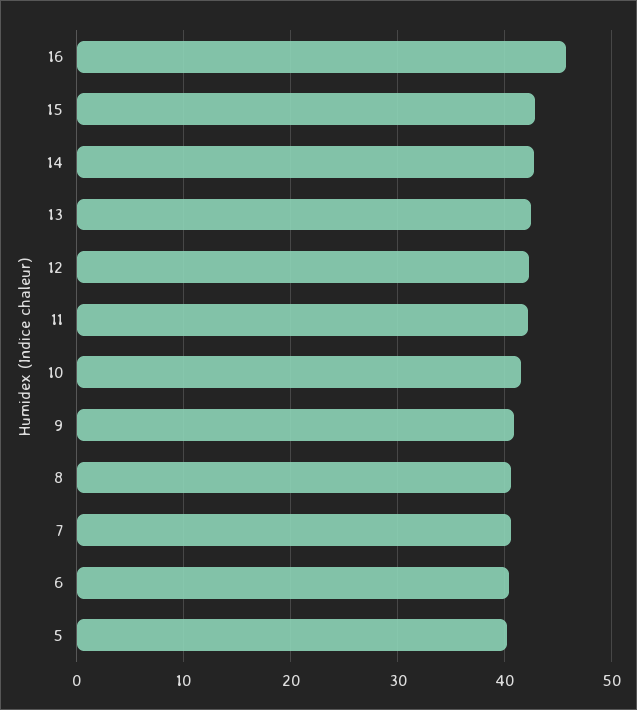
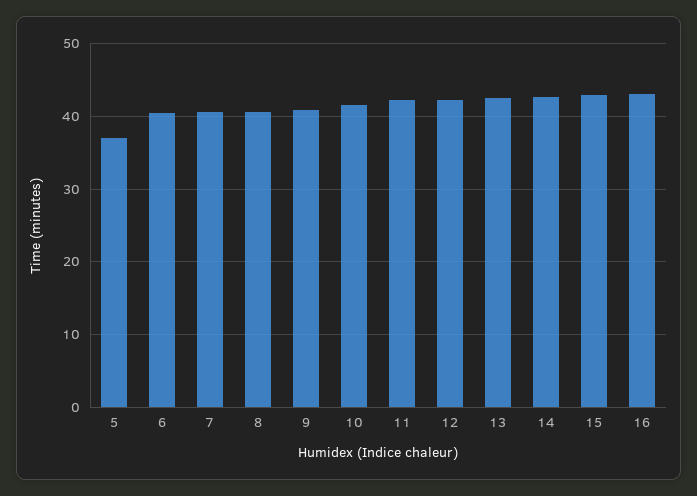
16: 46 -> 43
5: 40 -> 37

